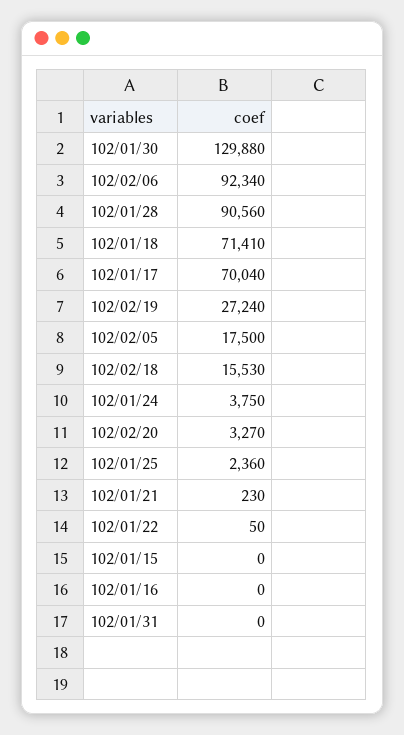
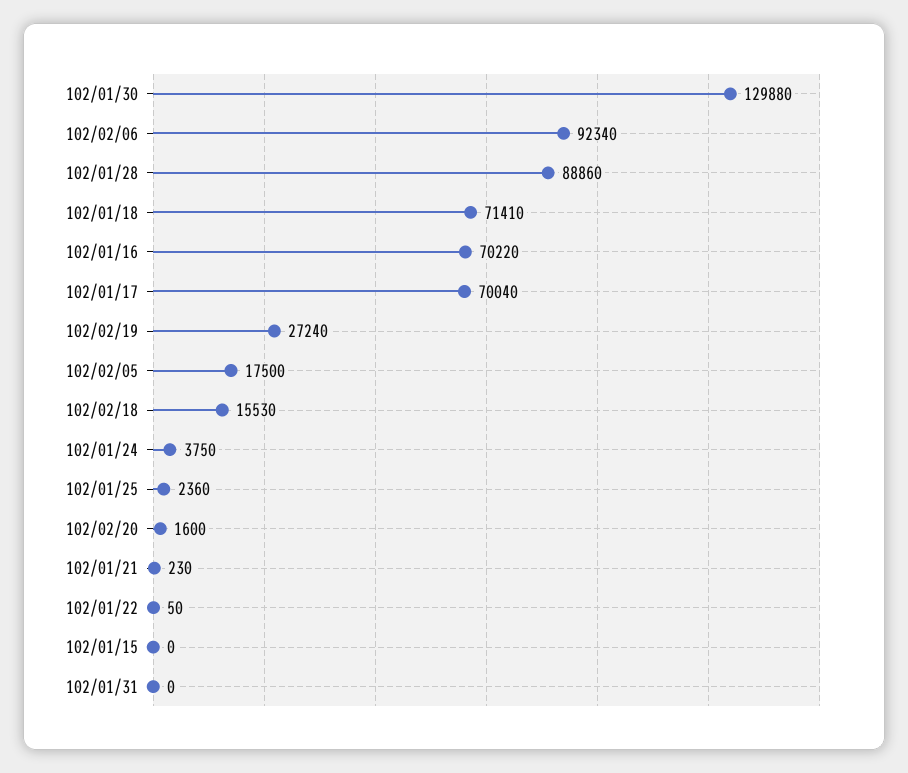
102/01/28: 90560 -> 88860
102/02/20: 3270 -> 1600
102/01/16: 0 -> 70220

